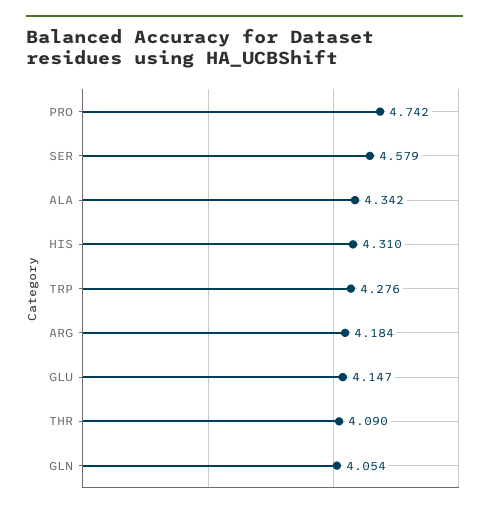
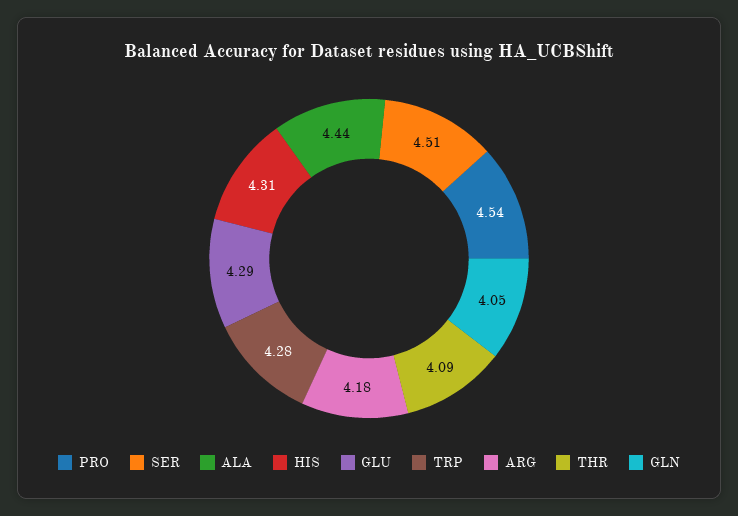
PRO: 4.742 -> 4.54
SER: 4.579 -> 4.51
ALA: 4.342 -> 4.44
GLU: 4.147 -> 4.29

